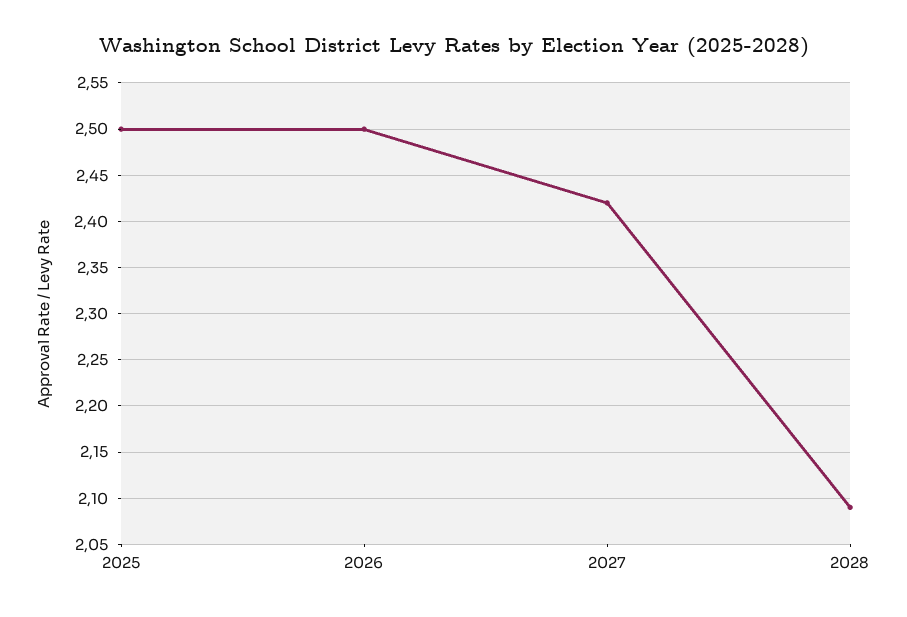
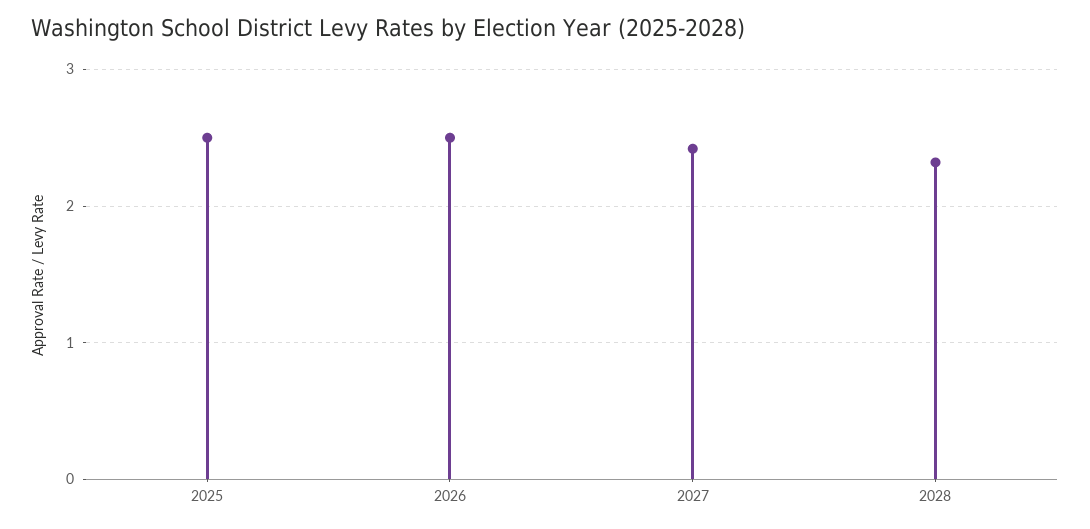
2028: 2.09 -> 2.3

